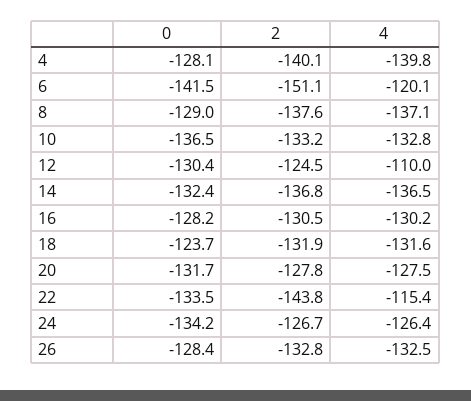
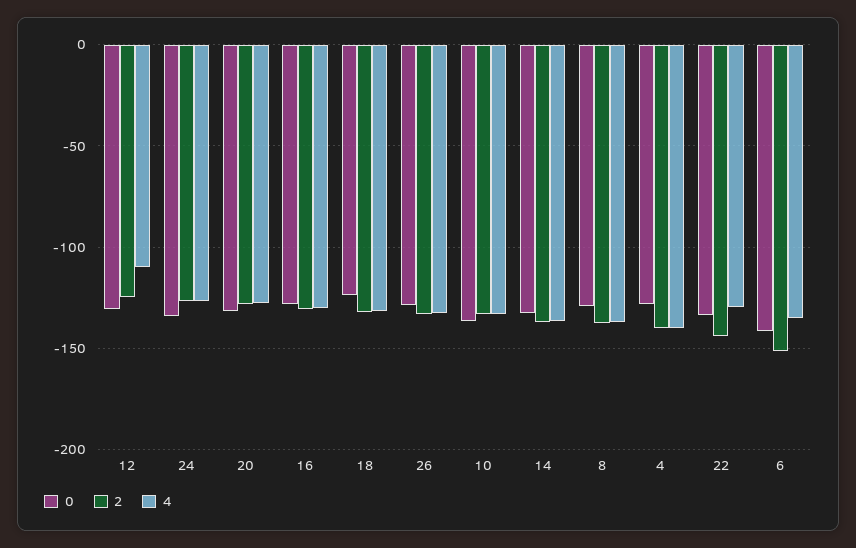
4, 6: -120.1 -> -135
4, 22: -115.4 -> -130

